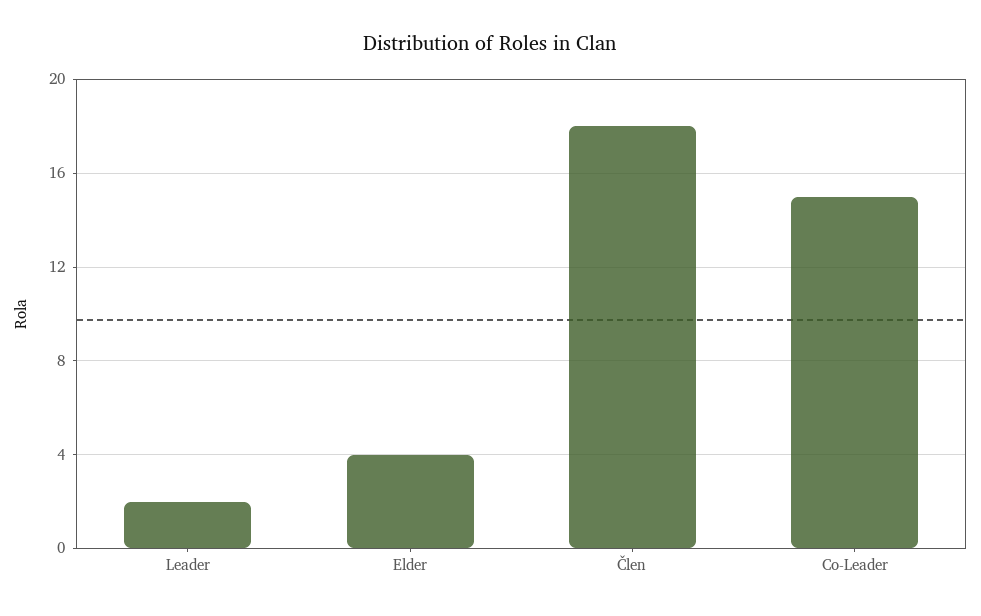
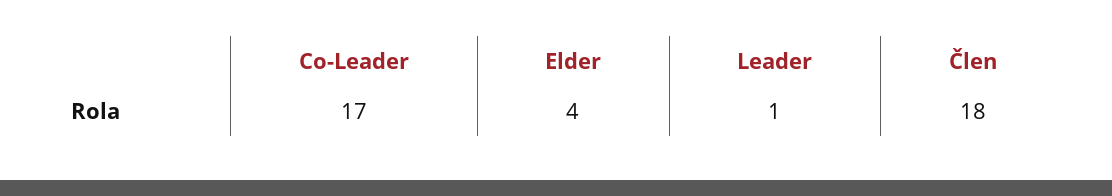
Leader: 2 -> 1
Co-Leader: 15 -> 17

